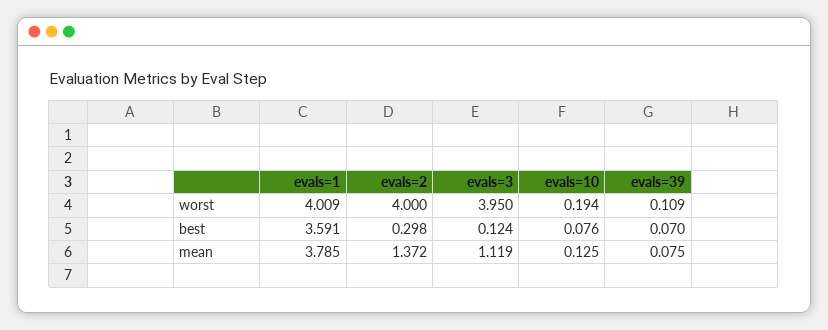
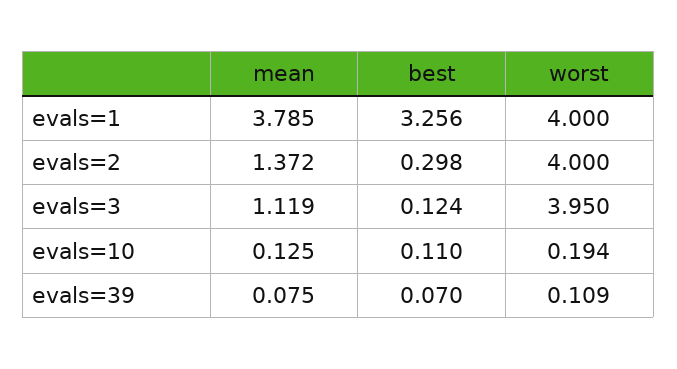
evals=1, worst: 4.009 -> 4
evals=1, best: 3.591 -> 3.256
evals=10, best: 0.076 -> 0.11

